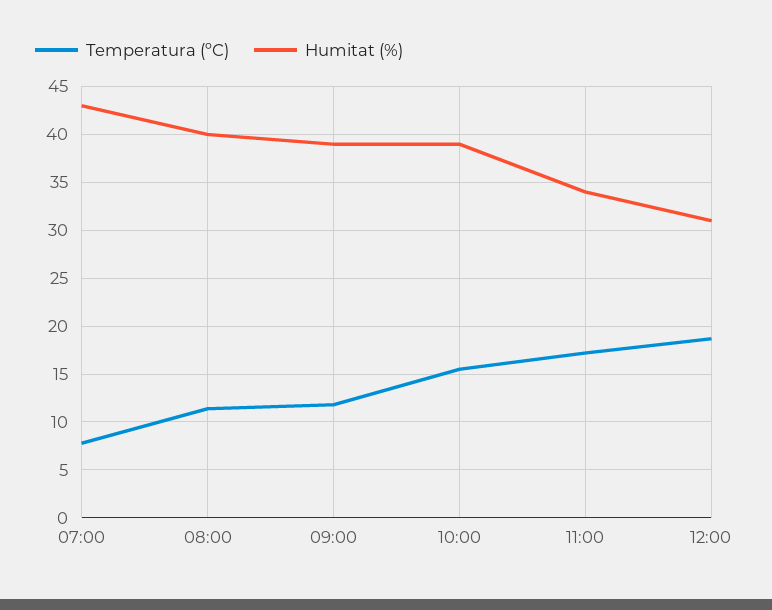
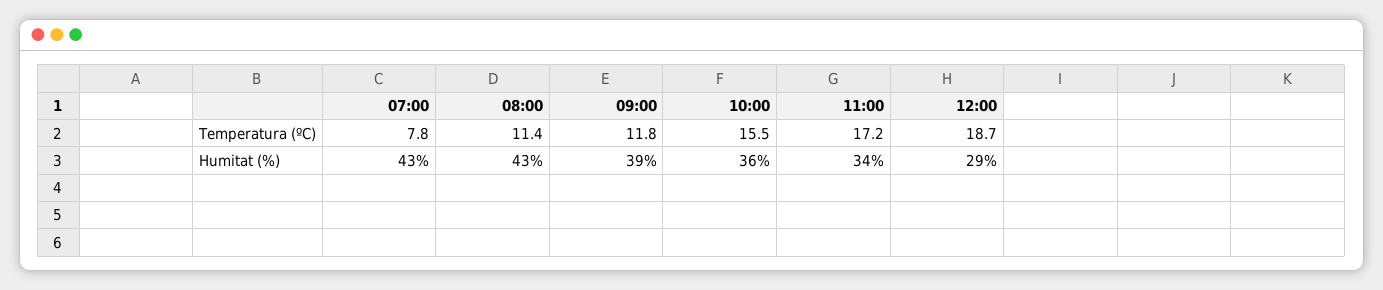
Humitat (%), 08:00: 40 -> 43
Humitat (%), 10:00: 39 -> 36
Humitat (%), 12:00: 31 -> 29

